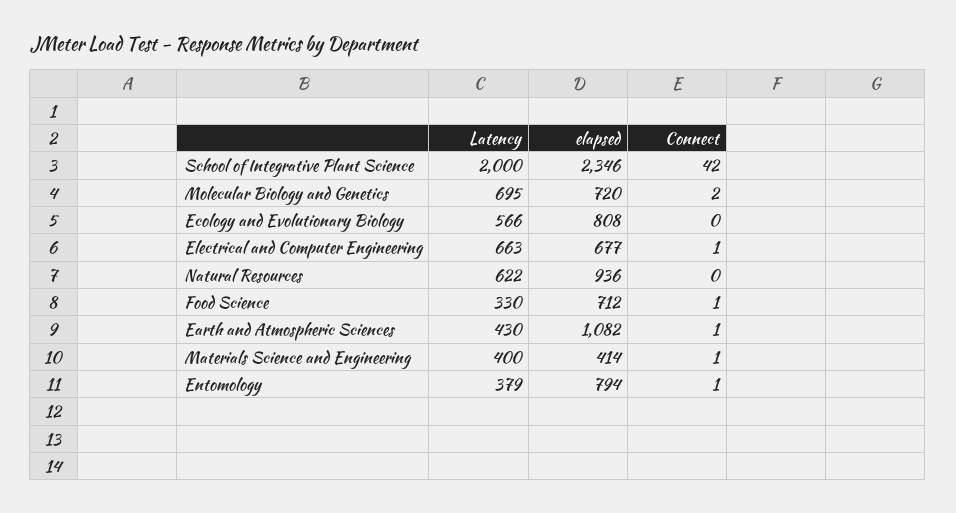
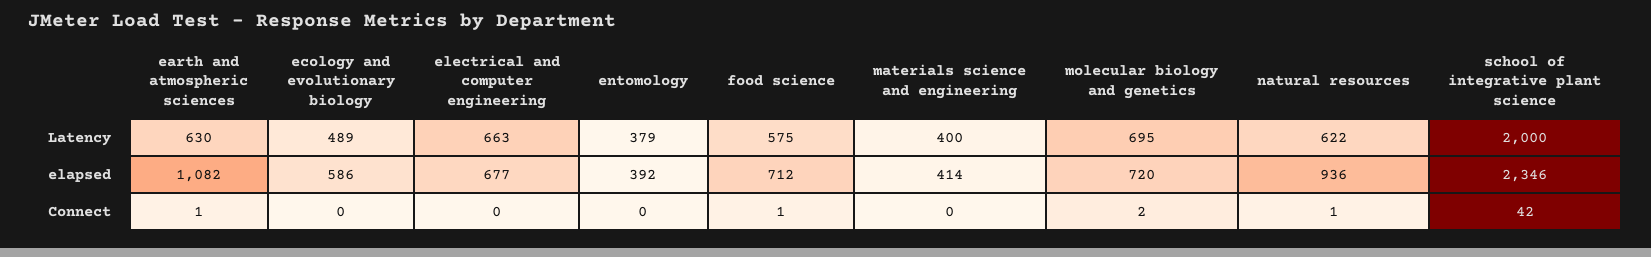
Latency, Ecology and Evolutionary Biology: 566 -> 489
elapsed, Ecology and Evolutionary Biology: 808 -> 586
Connect, Electrical and Computer Engineering: 1 -> 0
Connect, Natural Resources: 0 -> 1
Latency, Food Science: 330 -> 575
Latency, Earth and Atmospheric Sciences: 430 -> 630
Connect, Materials Science and Engineering: 1 -> 0
elapsed, Entomology: 794 -> 392
Connect, Entomology: 1 -> 0

